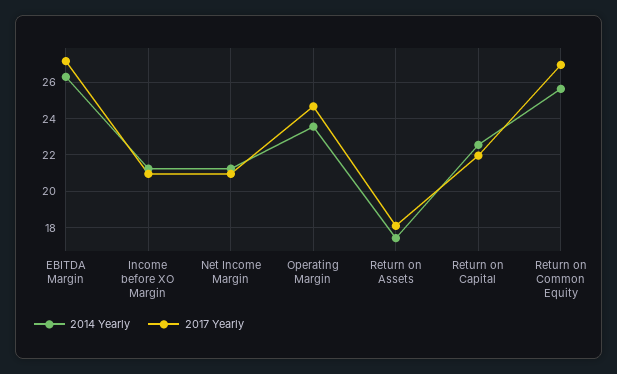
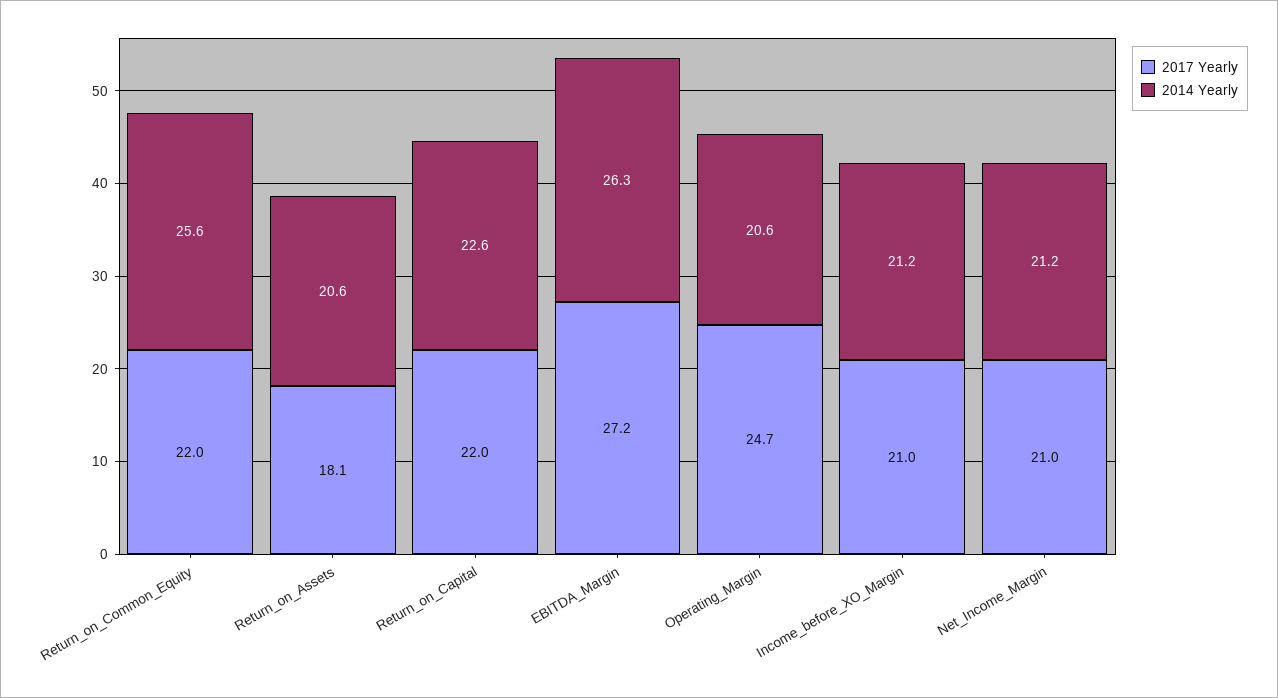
2014 Yearly, Operating Margin: 23.5 -> 20.6
2014 Yearly, Return on Assets: 17.5 -> 20.6
2017 Yearly, Return on Common Equity: 27 -> 22

